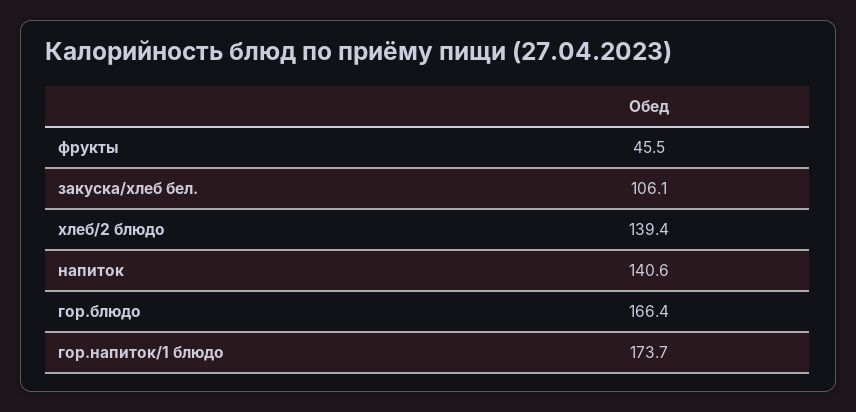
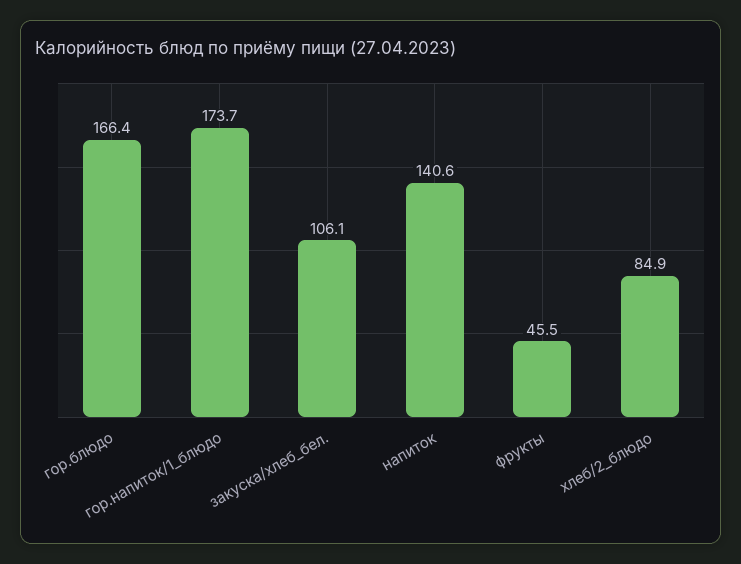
хлеб/2 блюдо: 139.4 -> 84.9

